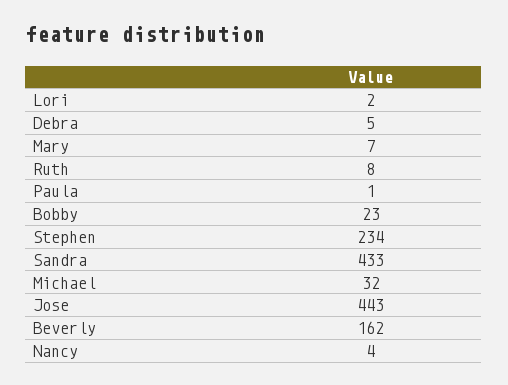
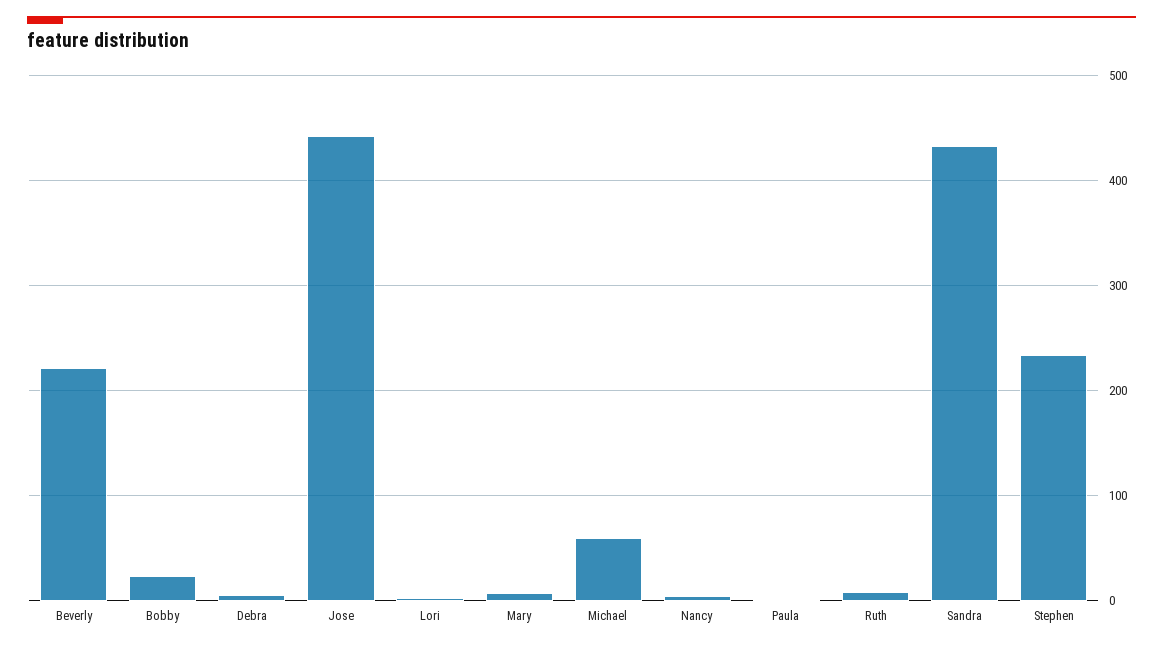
Michael: 32 -> 60
Beverly: 162 -> 220

